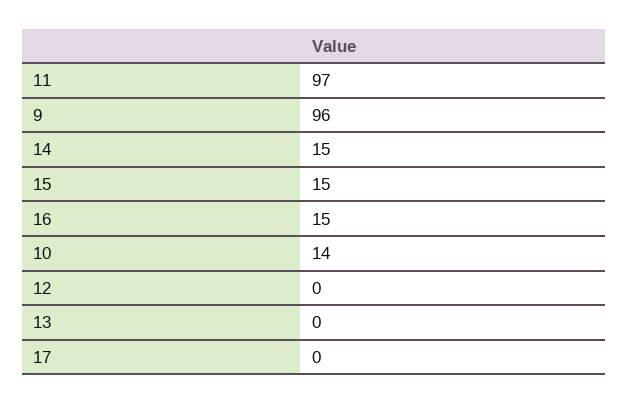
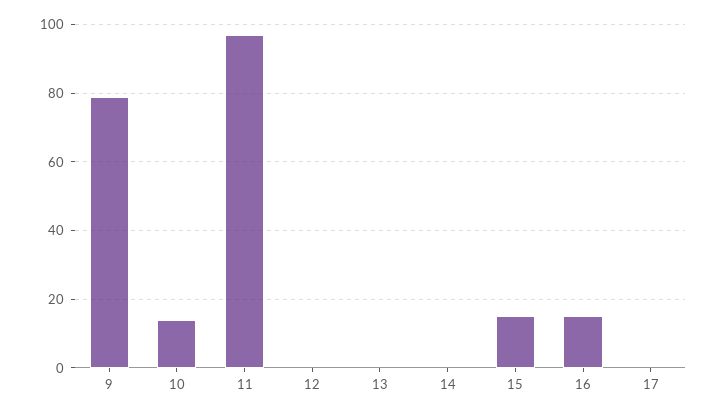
9: 96 -> 80
14: 15 -> 0

